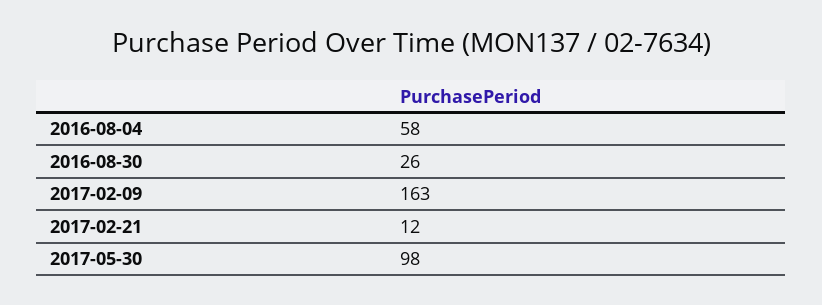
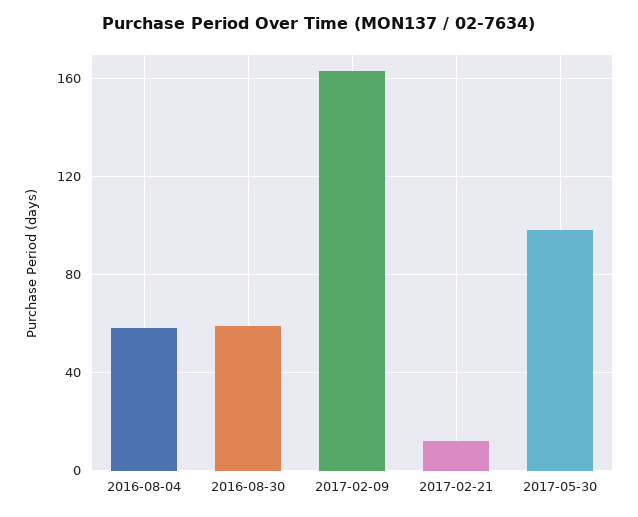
2016-08-30: 26 -> 60

